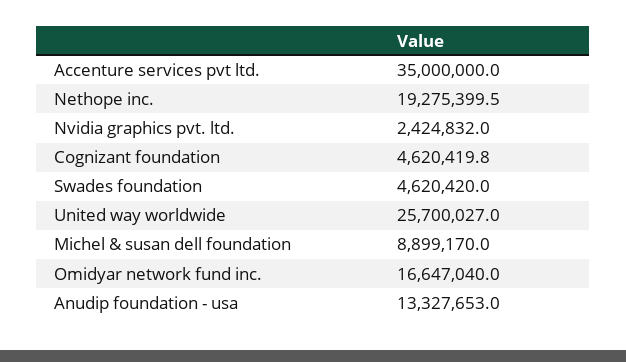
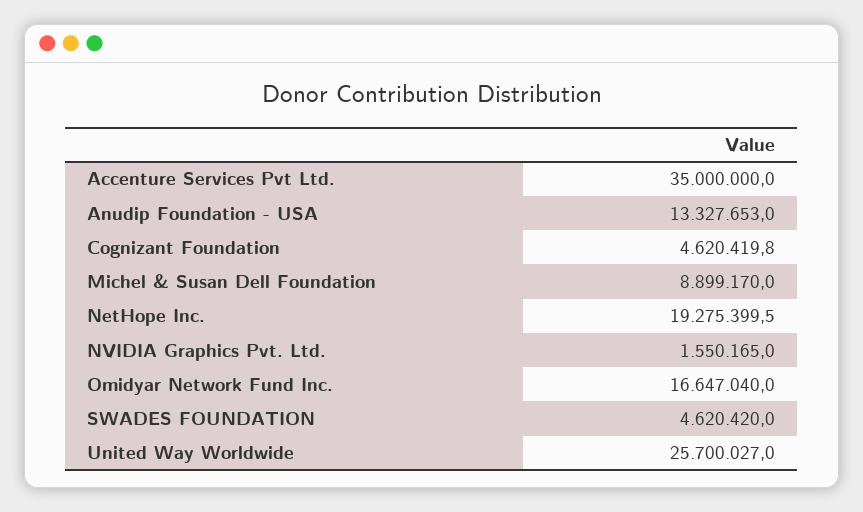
Nvidia graphics pvt. ltd.: 2424832 -> 1550165

